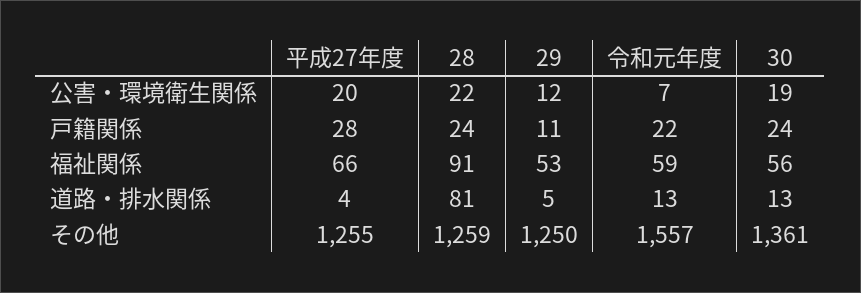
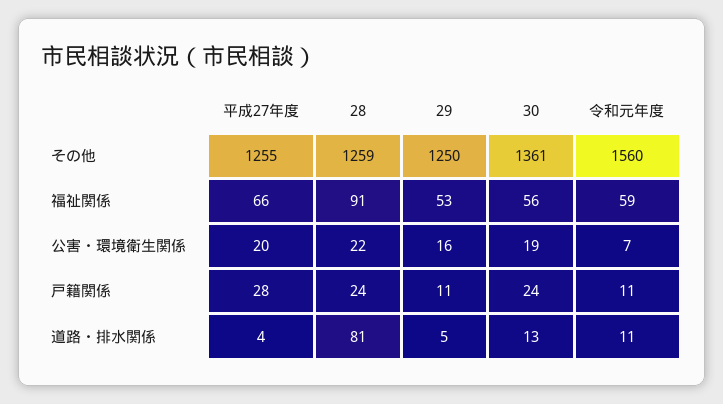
29, 公害・環境衛生関係: 12 -> 16
令和元年度, 戸籍関係: 22 -> 11
令和元年度, 道路・排水関係: 13 -> 11
令和元年度, その他: 1557 -> 1560

